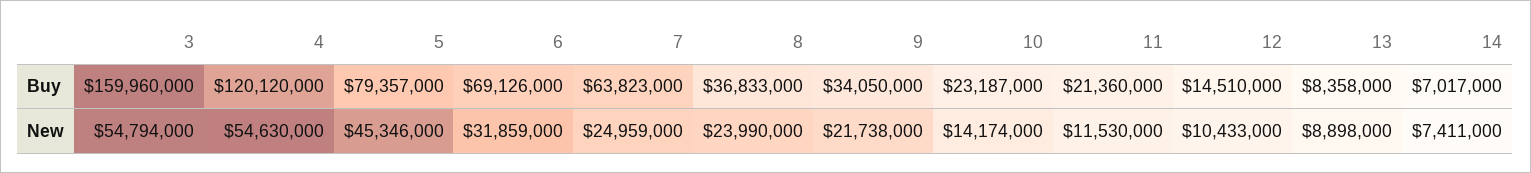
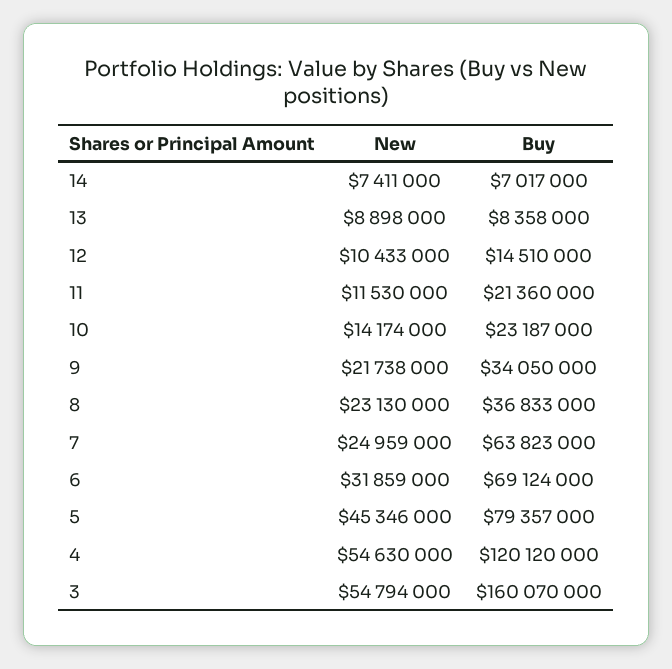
3, Buy: 159960000 -> 160070000
6, Buy: 69126000 -> 69124000
8, New: 23990000 -> 23130000

